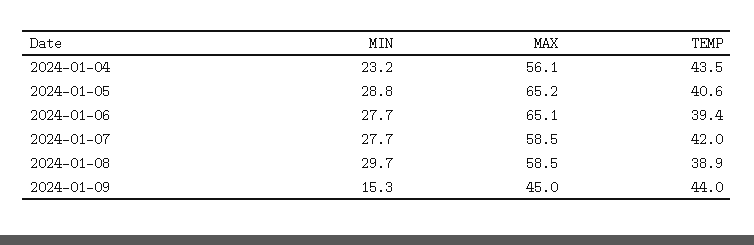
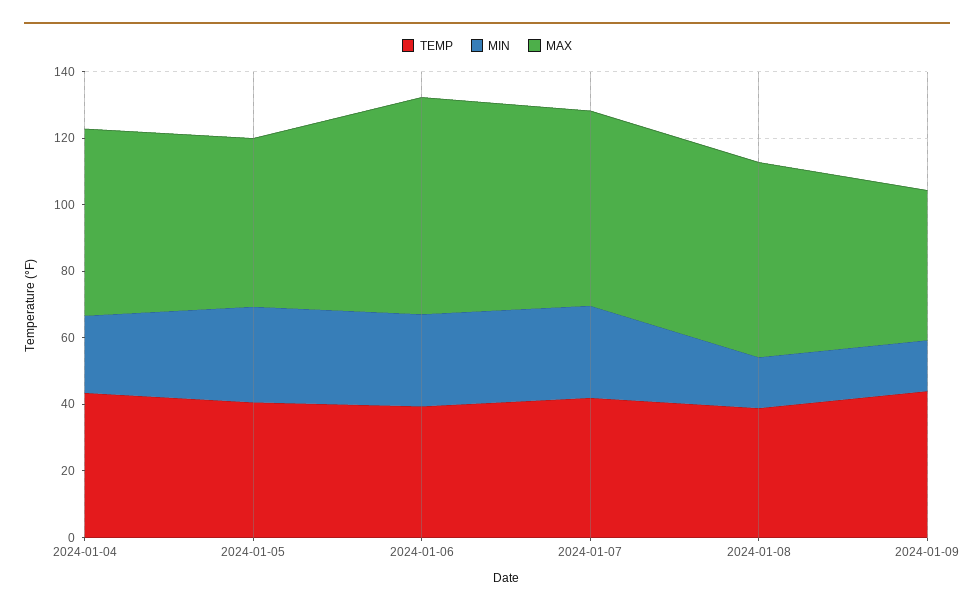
MAX, 2024-01-05: 65.2 -> 50
MIN, 2024-01-08: 29.7 -> 15

